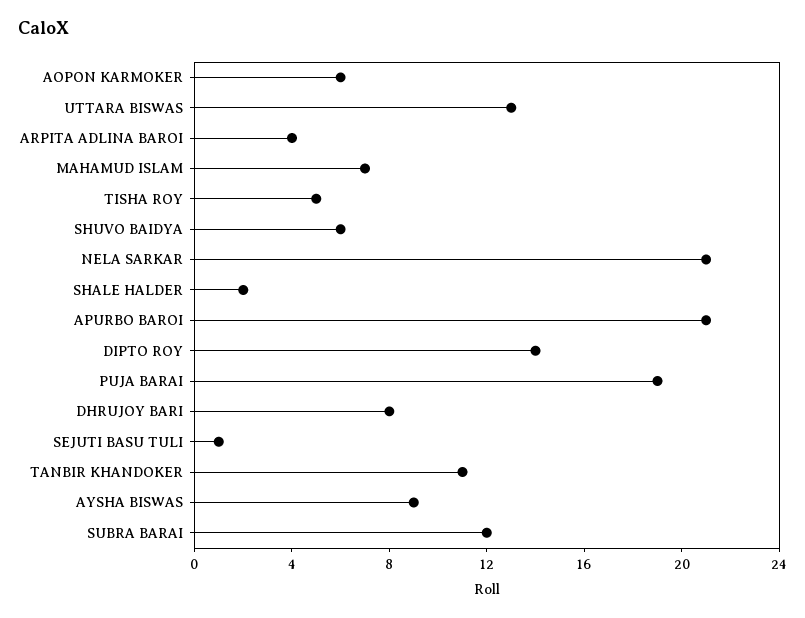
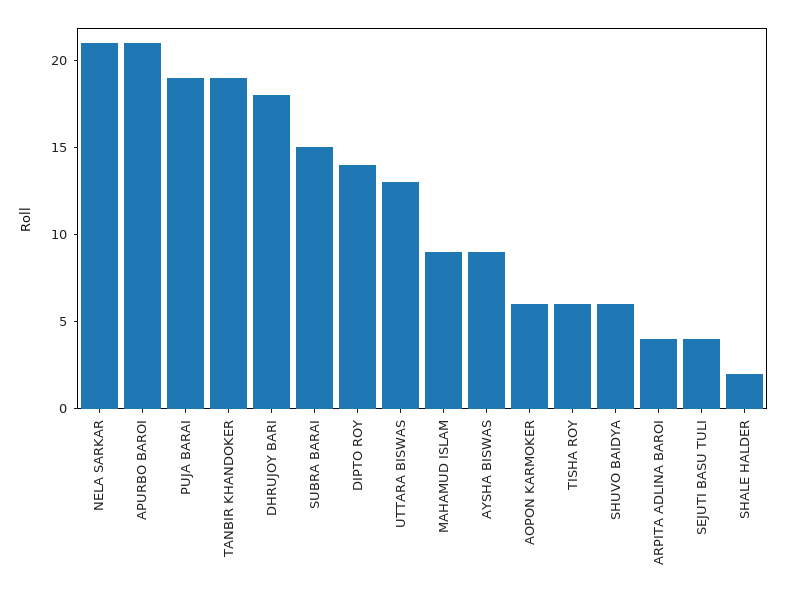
MAHAMUD ISLAM: 7 -> 9
TISHA ROY: 5 -> 6
DHRUJOY BARI: 8 -> 18
SEJUTI BASU TULI: 1 -> 4
TANBIR KHANDOKER: 11 -> 19
SUBRA BARAI: 12 -> 15

